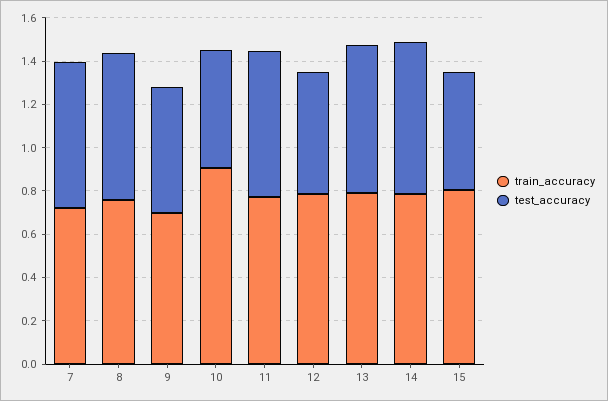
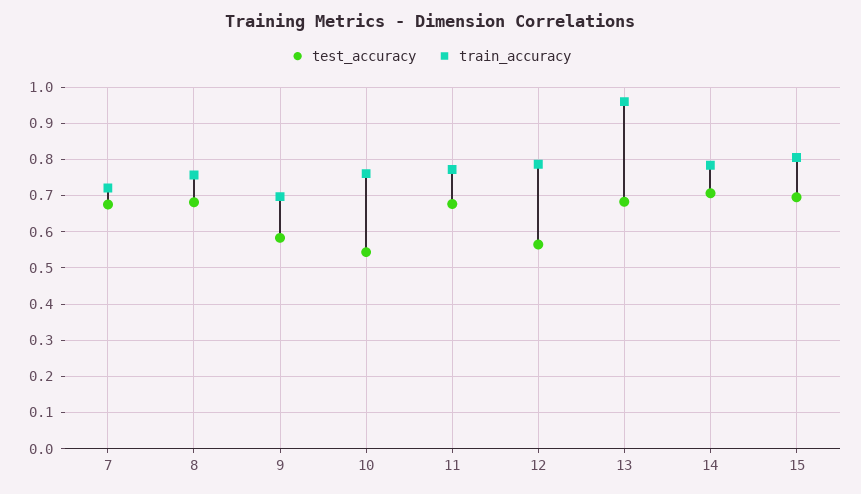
train_accuracy, 10: 0.9 -> 0.76
train_accuracy, 13: 0.8 -> 0.96
test_accuracy, 15: 0.55 -> 0.7

